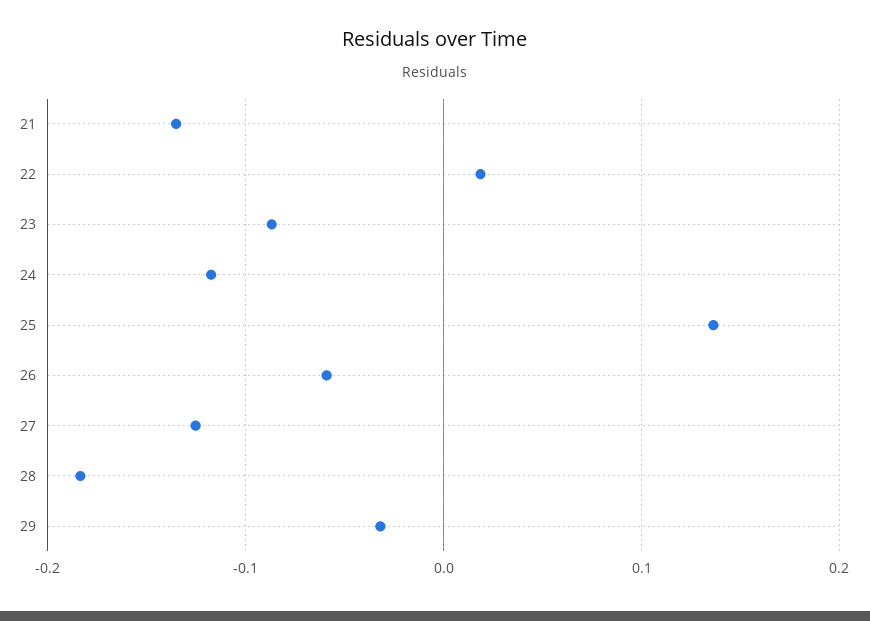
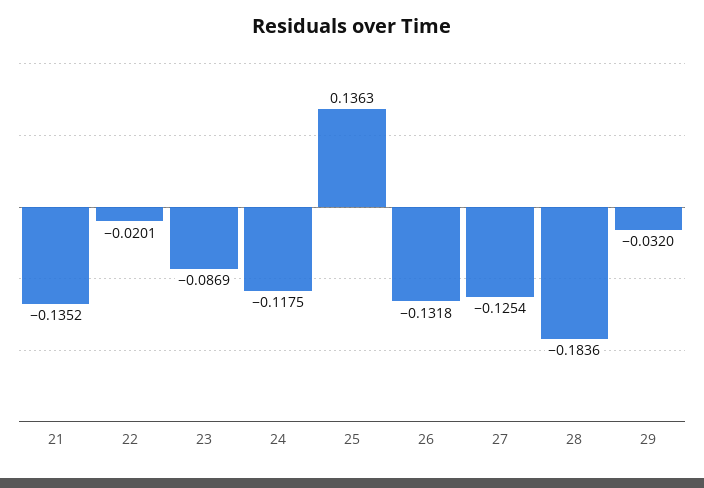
22: 0.02 -> -0.0201
26: -0.06 -> -0.1318

